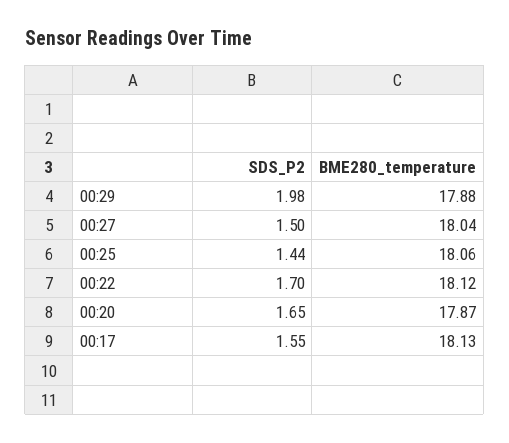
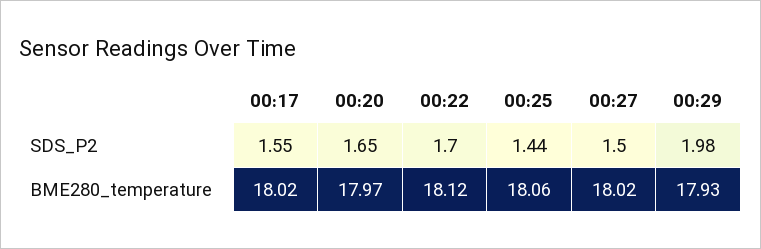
BME280_temperature, 00:29: 17.88 -> 17.93
BME280_temperature, 00:27: 18.04 -> 18.02
BME280_temperature, 00:20: 17.87 -> 17.97
BME280_temperature, 00:17: 18.13 -> 18.02

